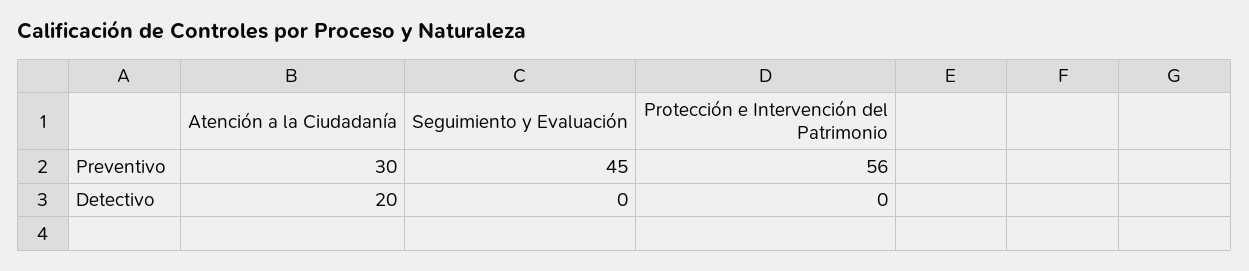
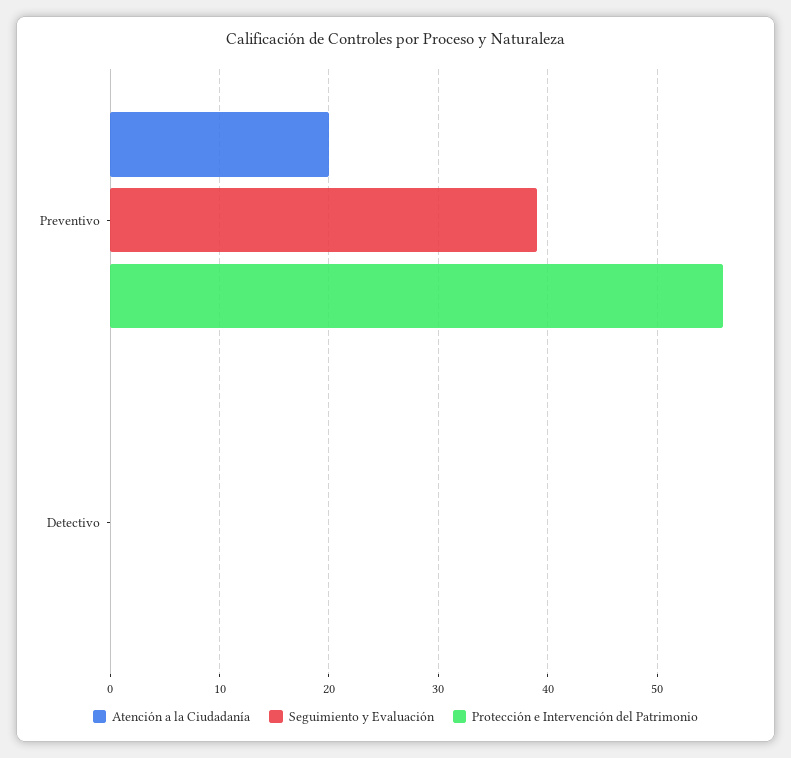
Atención a la Ciudadanía, Preventivo: 30 -> 20
Seguimiento y Evaluación, Preventivo: 45 -> 39
Atención a la Ciudadanía, Detectivo: 20 -> 0

